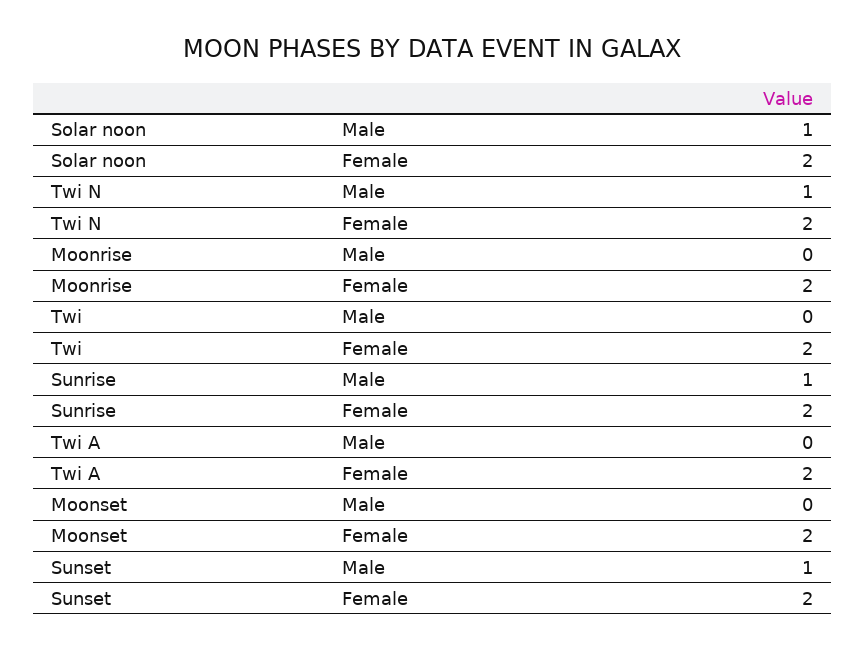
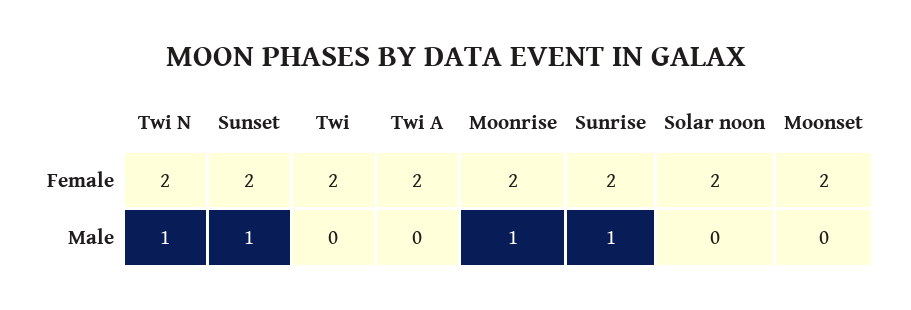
Solar noon, Male: 1 -> 0
Moonrise, Male: 0 -> 1

